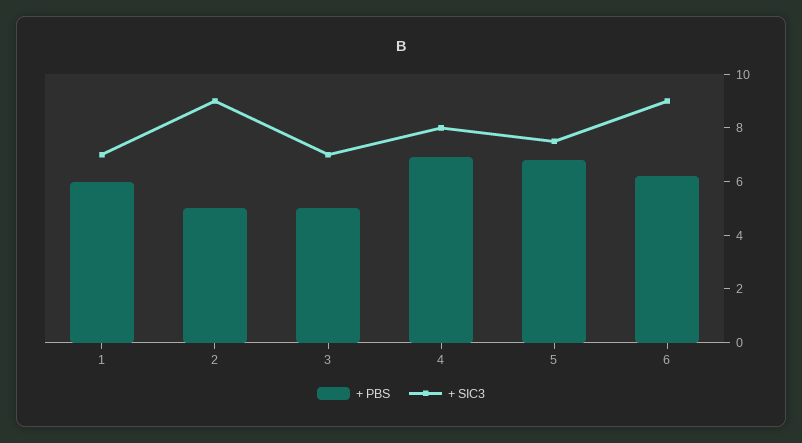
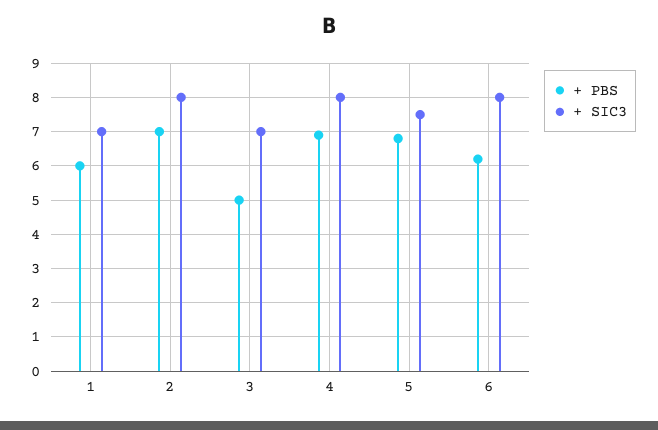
+ PBS, 2: 5 -> 7
+ SIC3, 2: 9 -> 8
+ SIC3, 6: 9 -> 8

